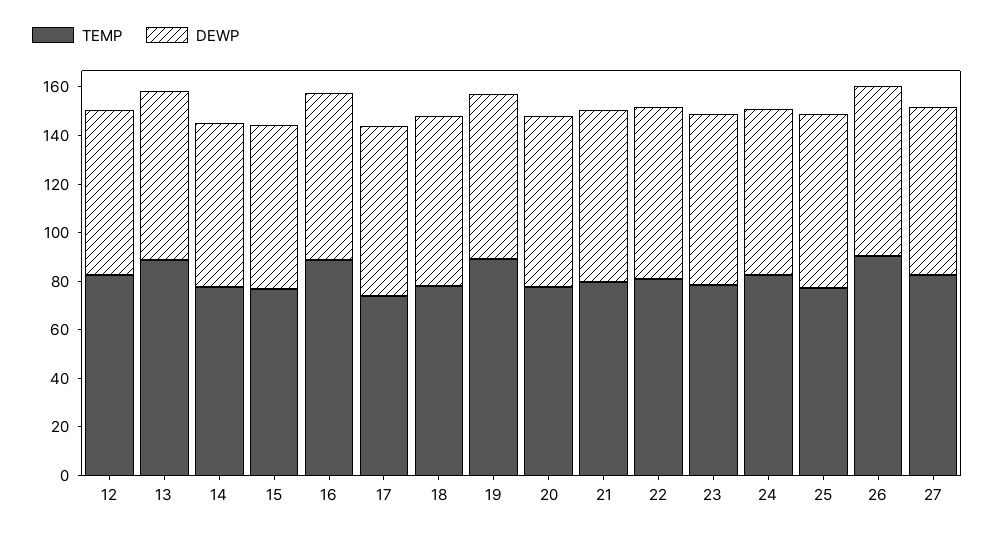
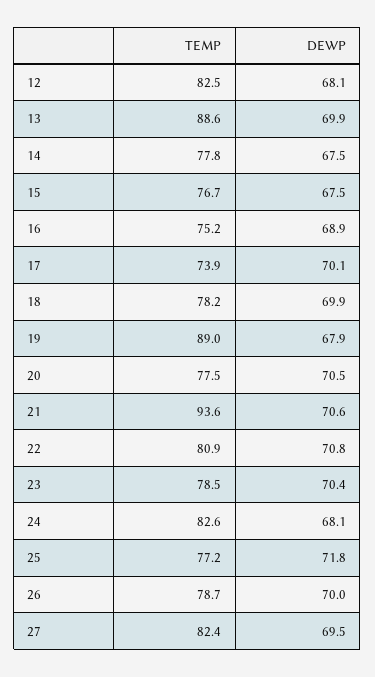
TEMP, 16: 90 -> 75.2
TEMP, 21: 80 -> 93.6
TEMP, 26: 90 -> 78.7

